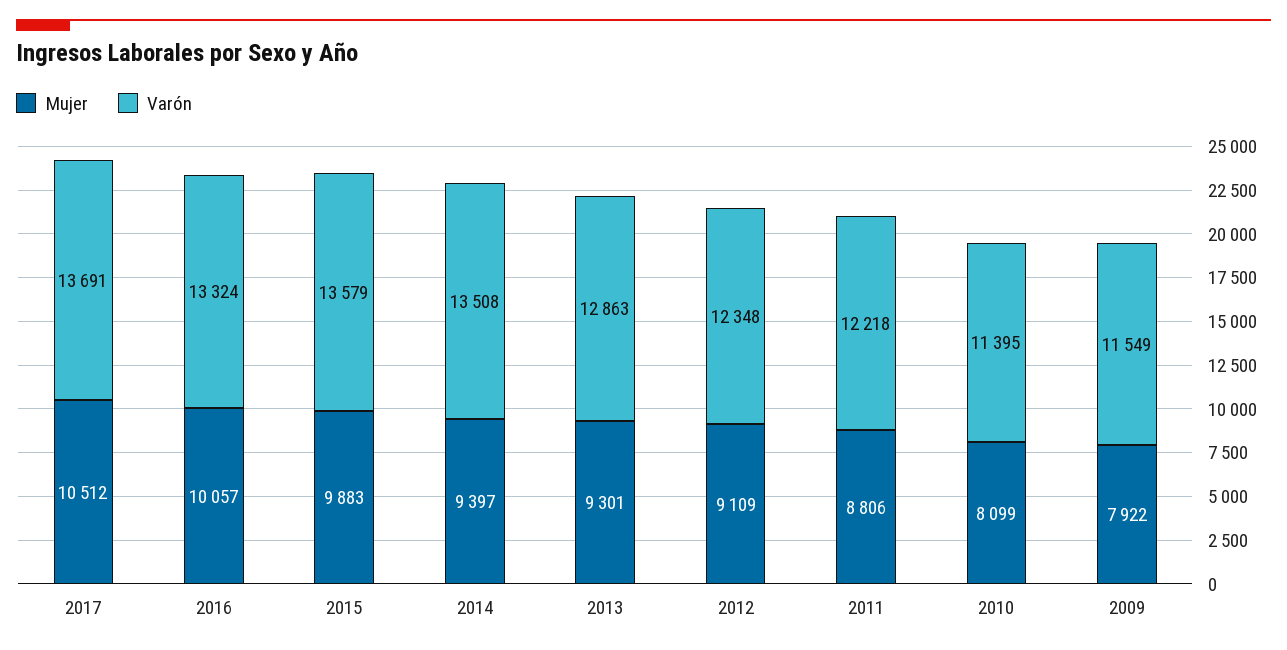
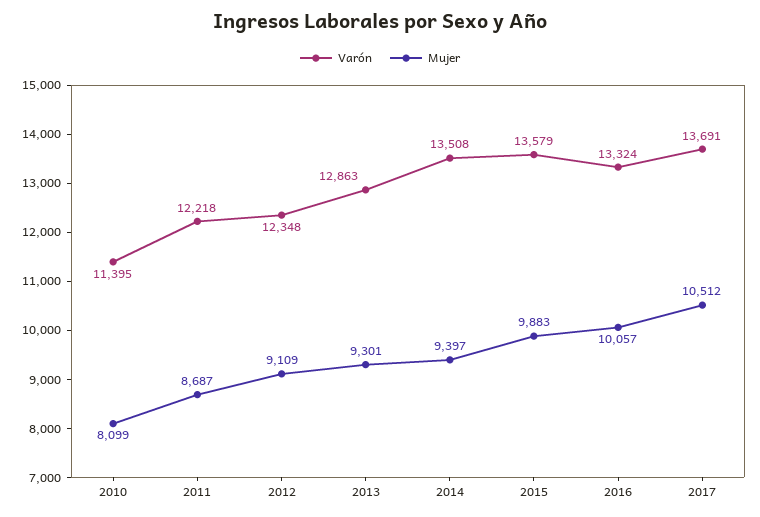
Mujer, 2011: 8806 -> 8687
Mujer, 2009: 7922 -> none
Varón, 2009: 11549 -> none

